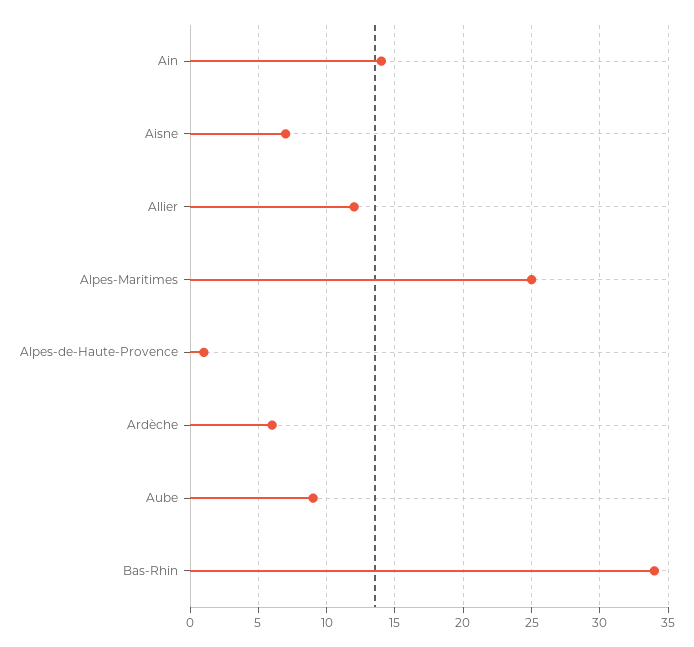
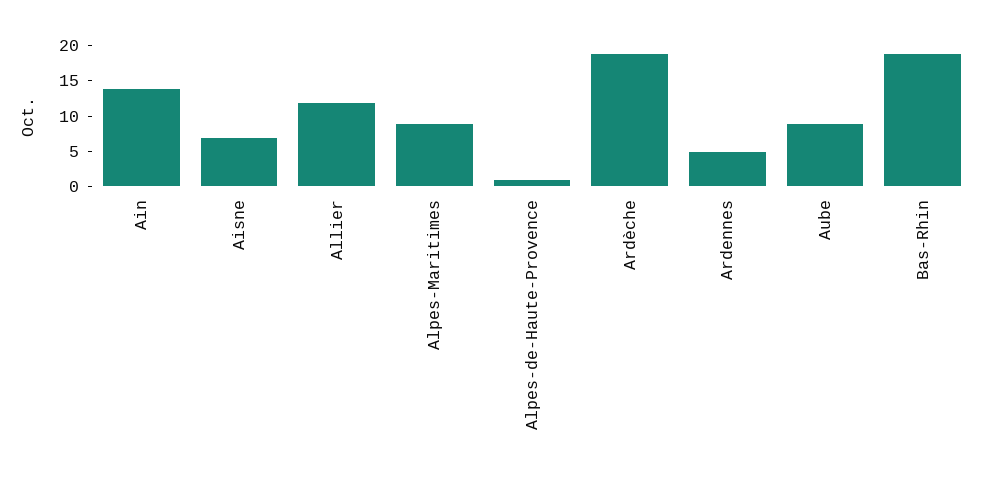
Alpes-Maritimes: 25 -> 10
Ardèche: 6 -> 20
Bas-Rhin: 34 -> 20
Ardennes: none -> 5

